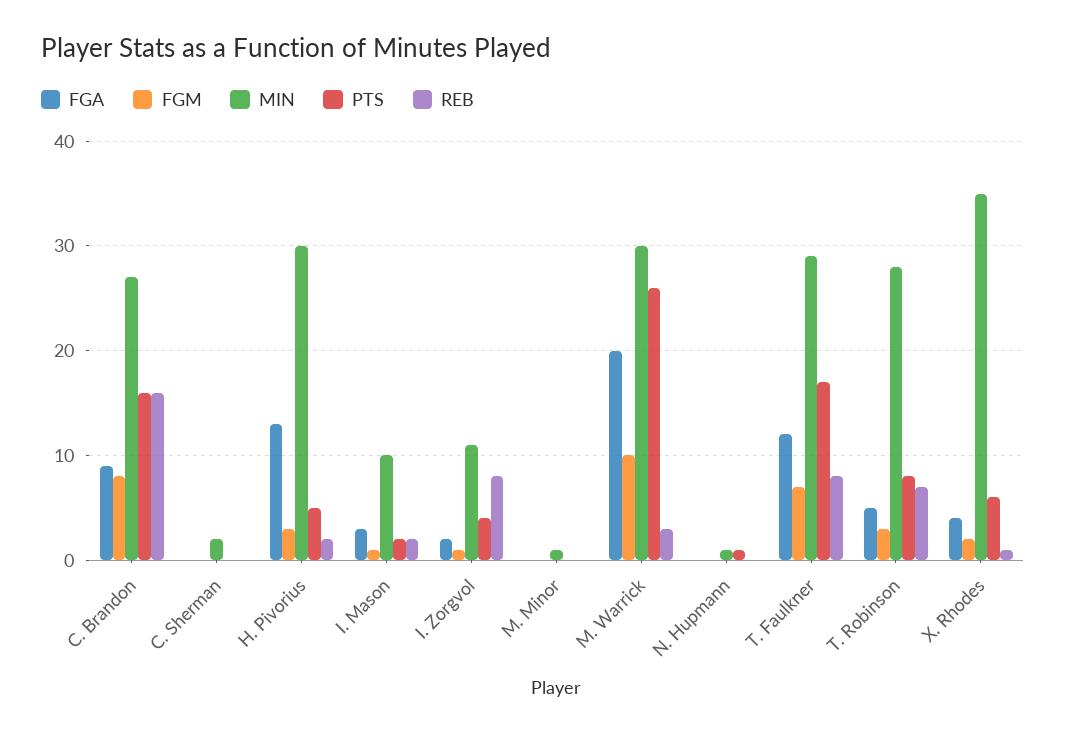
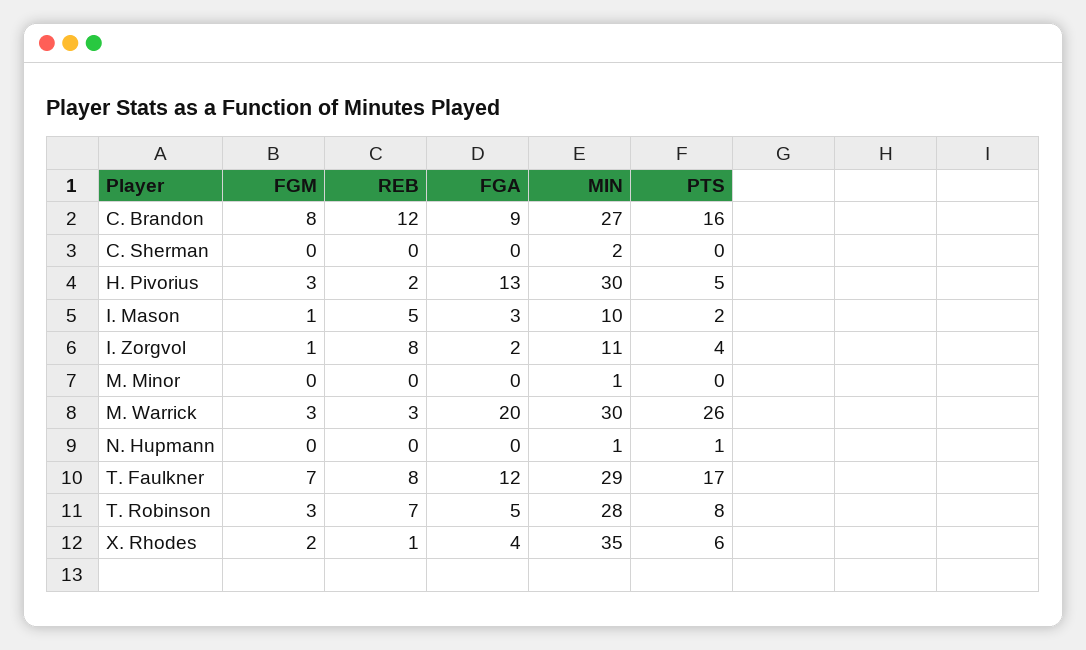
REB, C. Brandon: 16 -> 12
REB, I. Mason: 2 -> 5
FGM, M. Warrick: 10 -> 3

